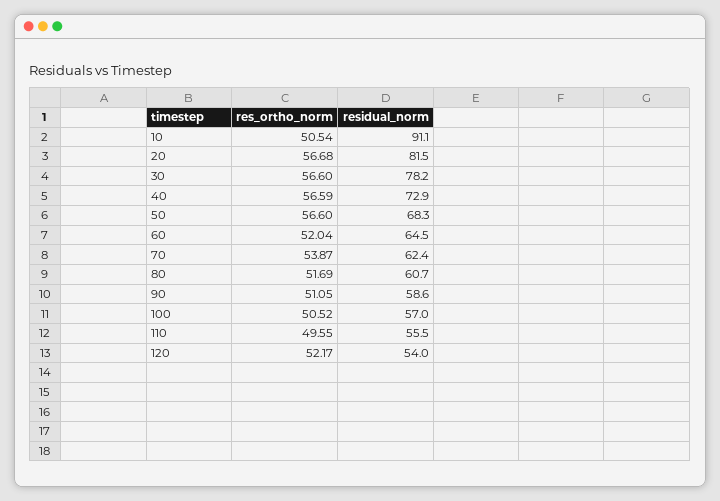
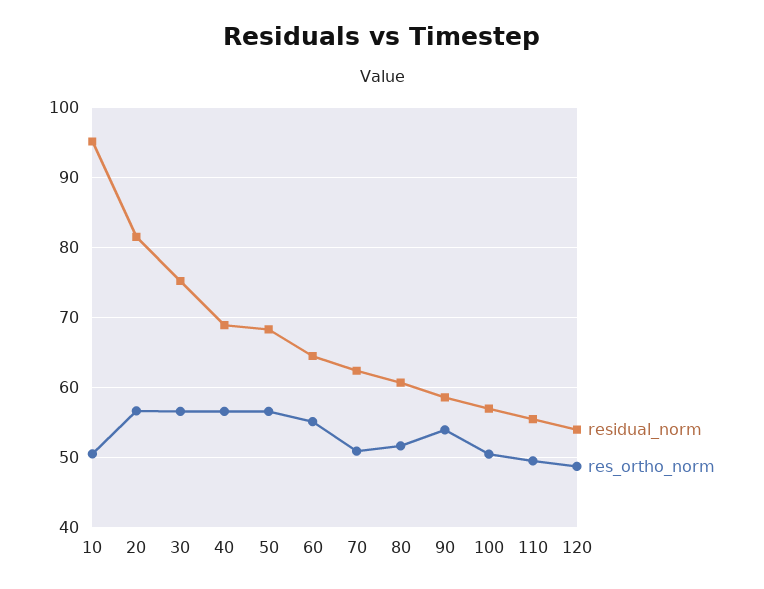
residual_norm, 10: 91.1 -> 95
residual_norm, 30: 78.2 -> 75
residual_norm, 40: 72.9 -> 69
res_ortho_norm, 60: 52.04 -> 55
res_ortho_norm, 70: 53.87 -> 51
res_ortho_norm, 90: 51.05 -> 54
res_ortho_norm, 120: 52.17 -> 49

